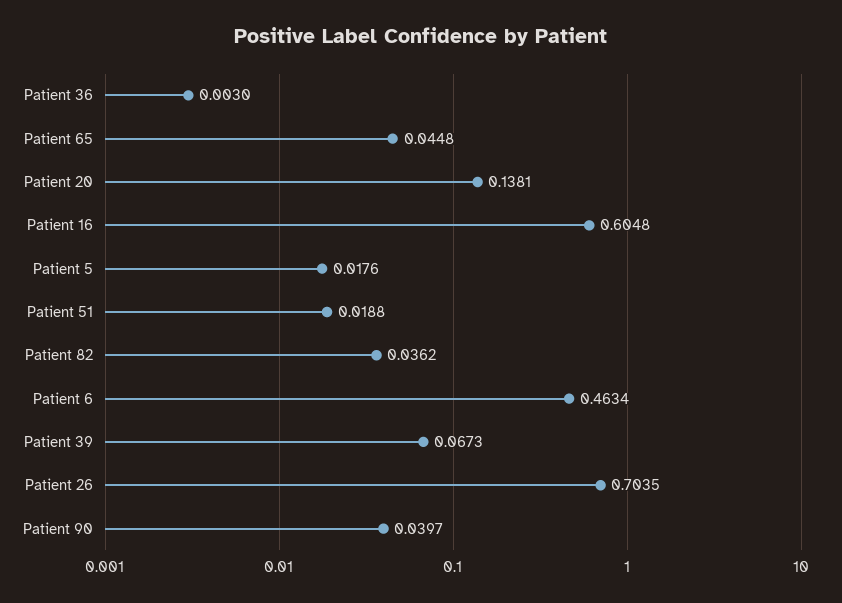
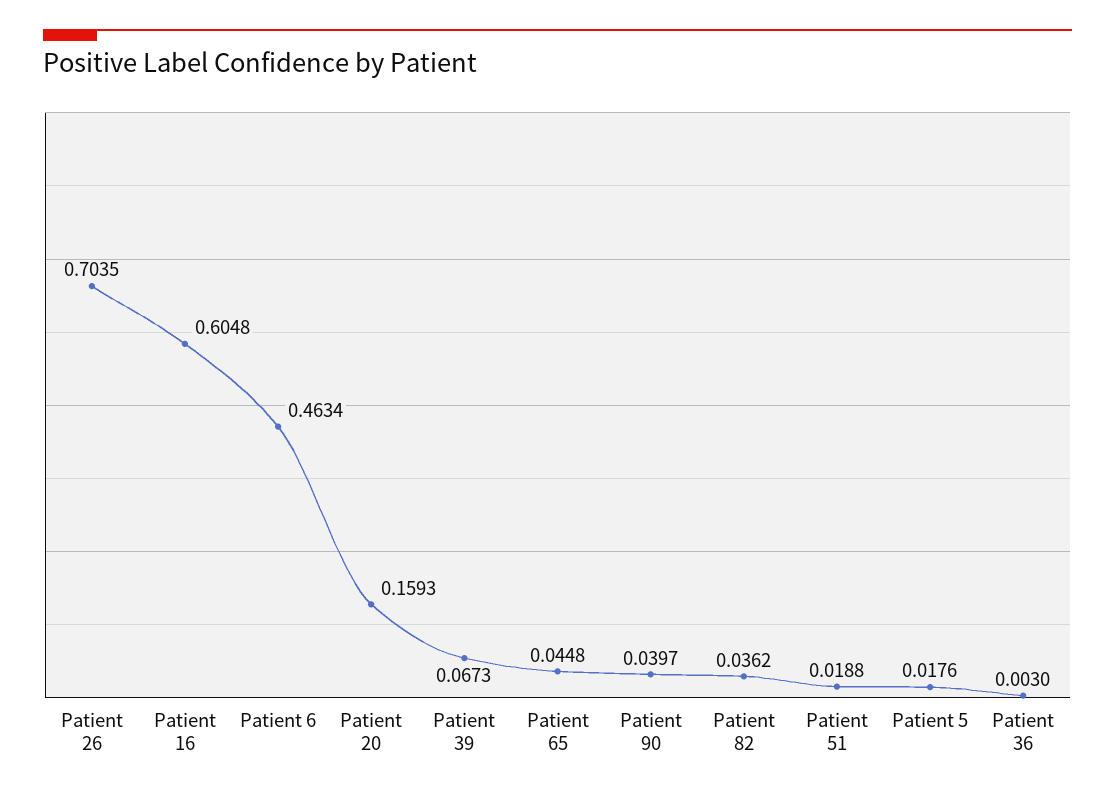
Patient 20: 0.1381 -> 0.1593

